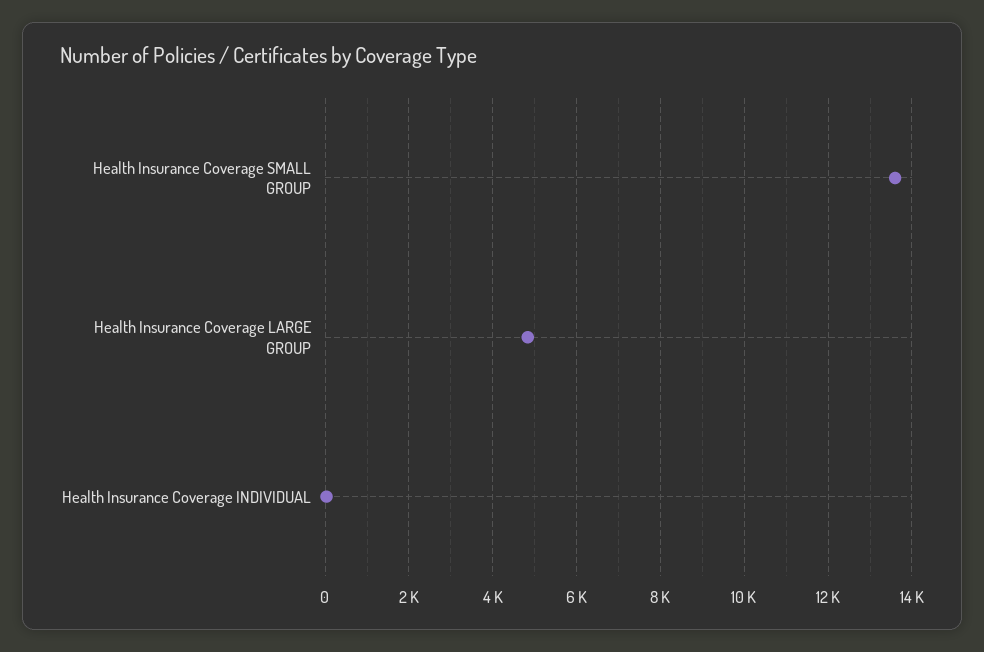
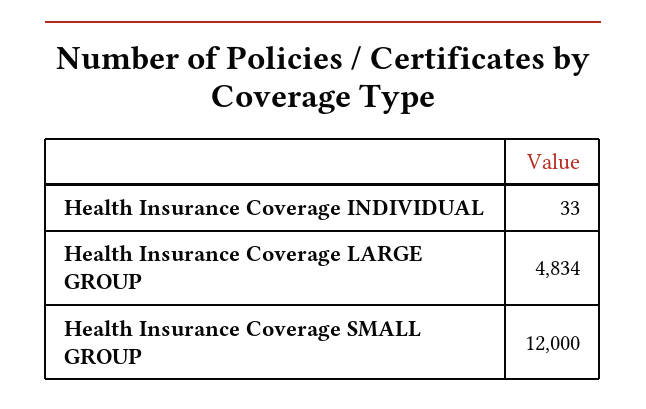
Health Insurance Coverage SMALL GROUP: 13600 -> 12000

